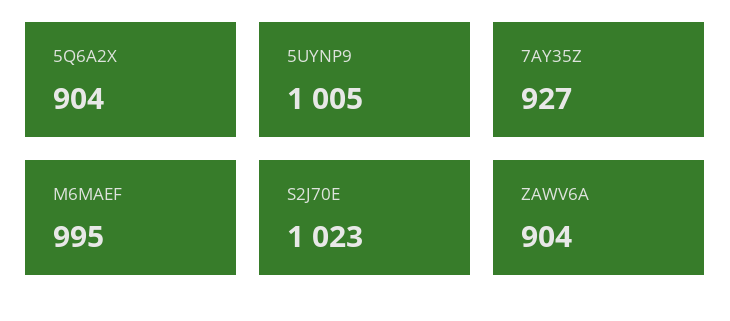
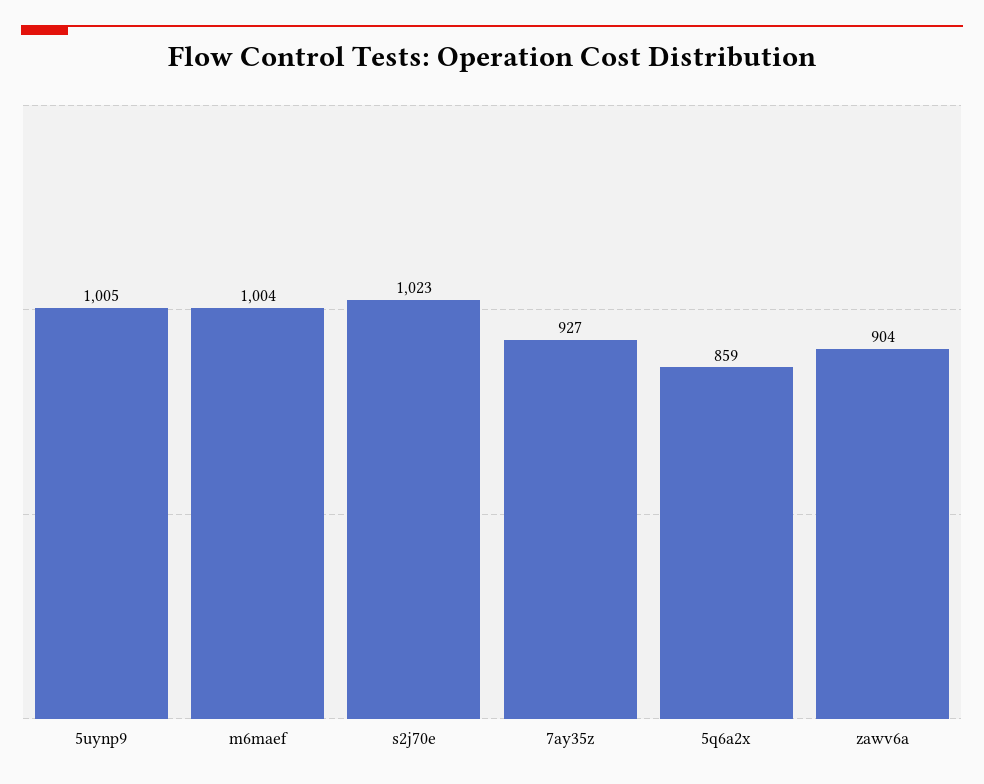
5Q6A2X: 904 -> 859
M6MAEF: 995 -> 1004

